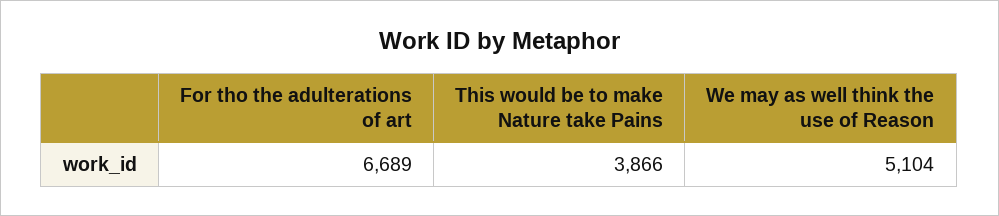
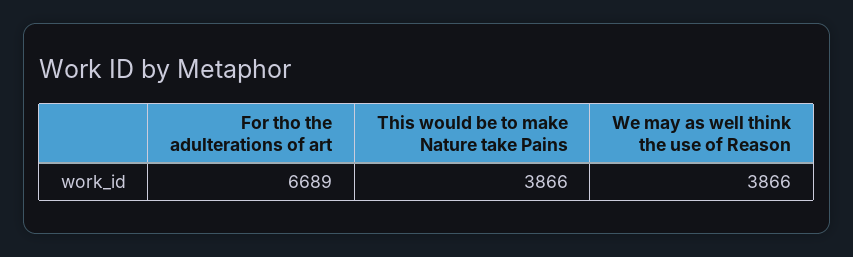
We may as well think the use of Reason: 5104 -> 3866

